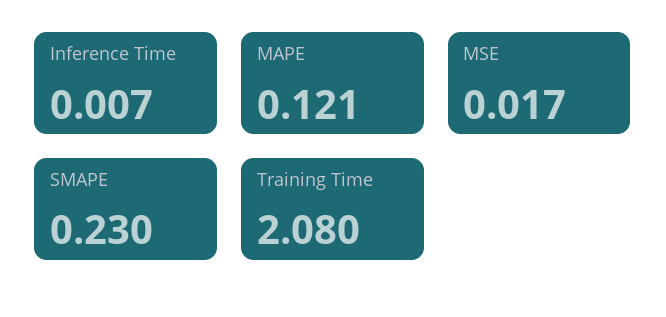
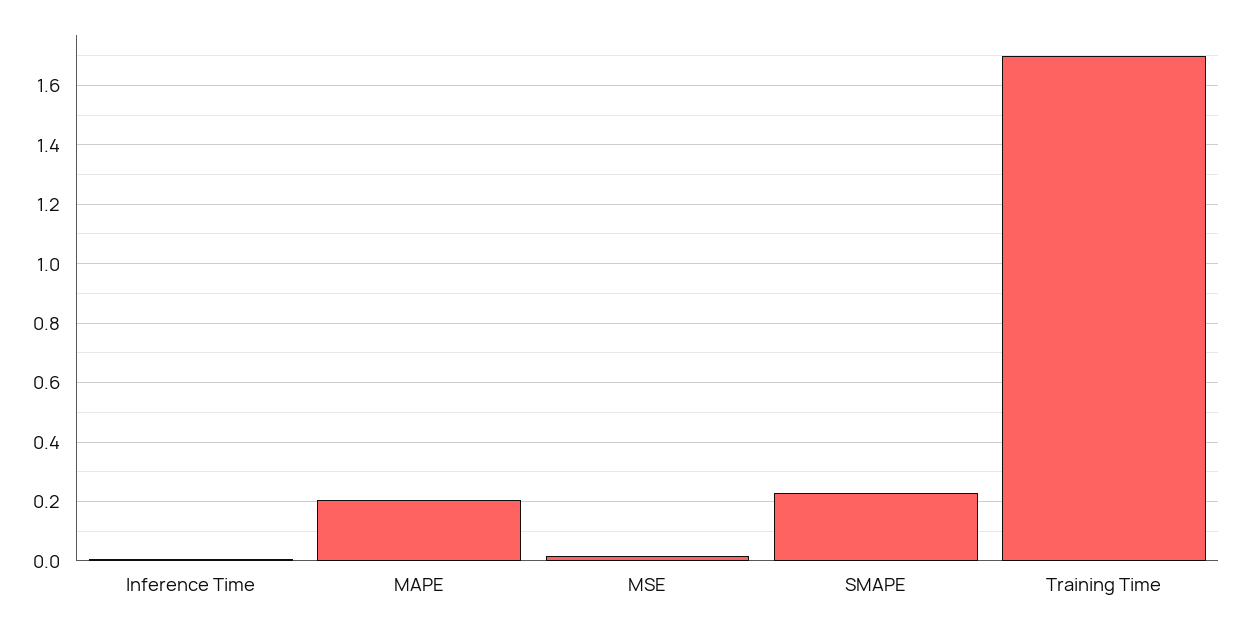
MAPE: 0.121 -> 0.2
Training Time: 2.08 -> 1.7

